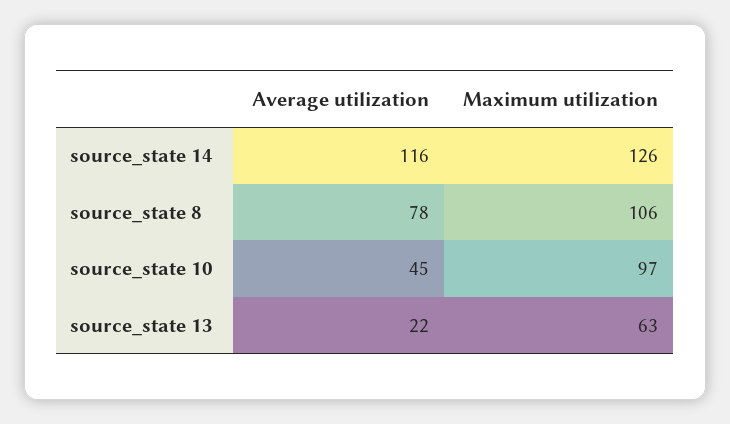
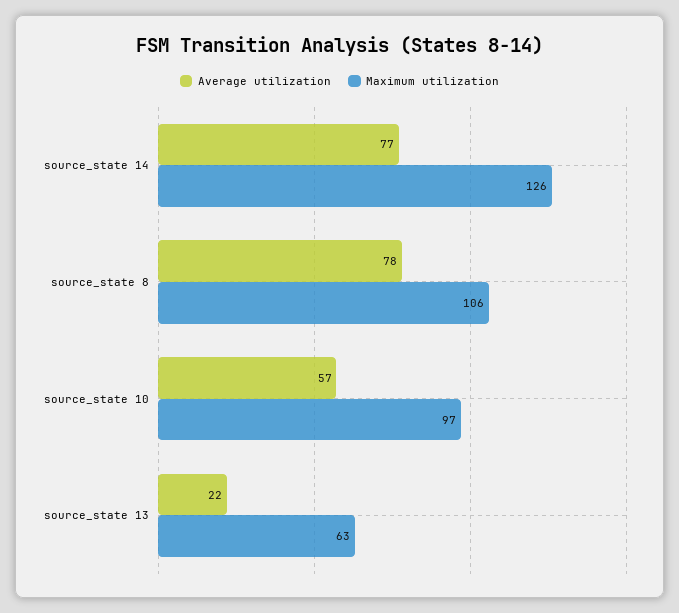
Average utilization, source_state 14: 116 -> 77
Average utilization, source_state 10: 45 -> 57

